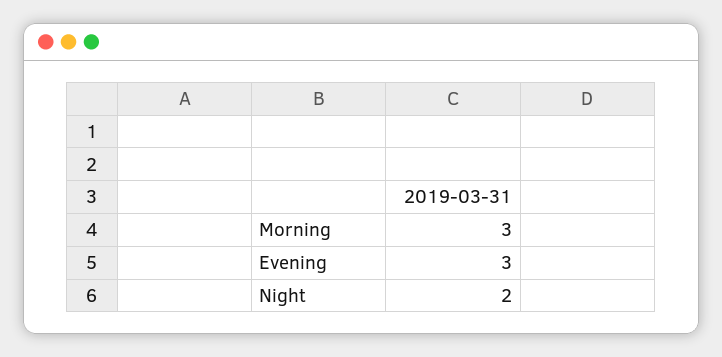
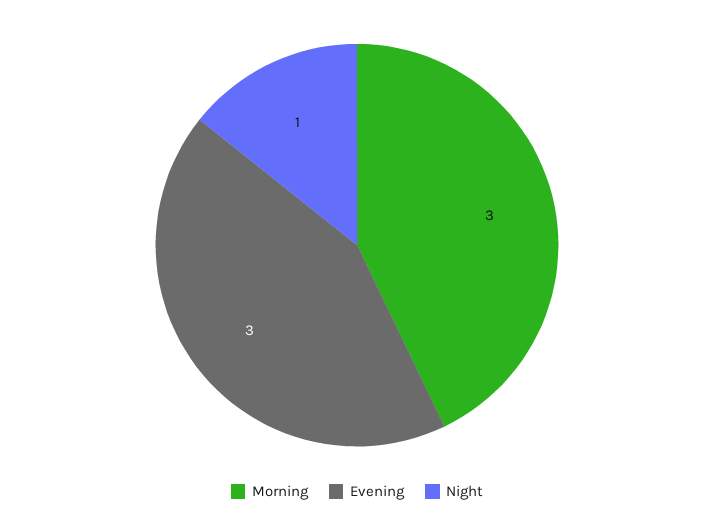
Night: 2 -> 1

